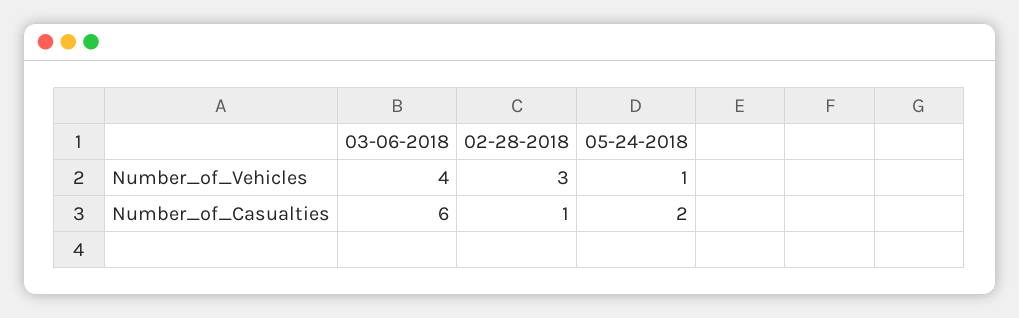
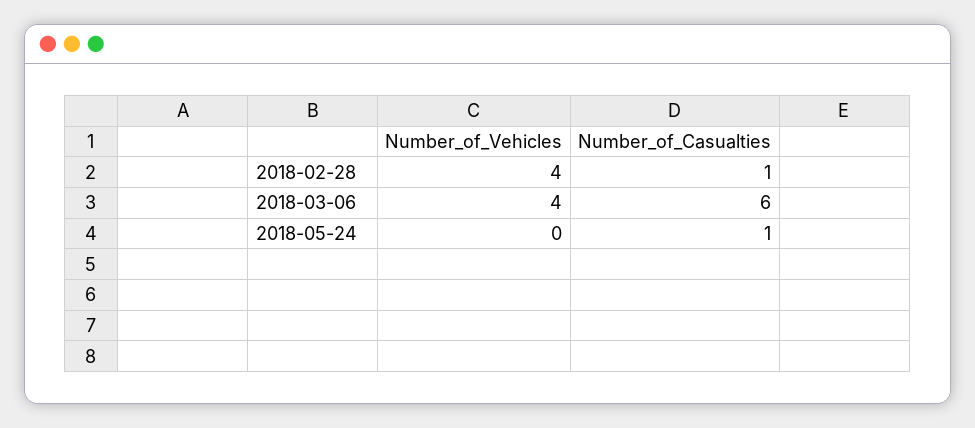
02-28-2018, Number_of_Vehicles: 3 -> 4
05-24-2018, Number_of_Vehicles: 1 -> 0
05-24-2018, Number_of_Casualties: 2 -> 1

